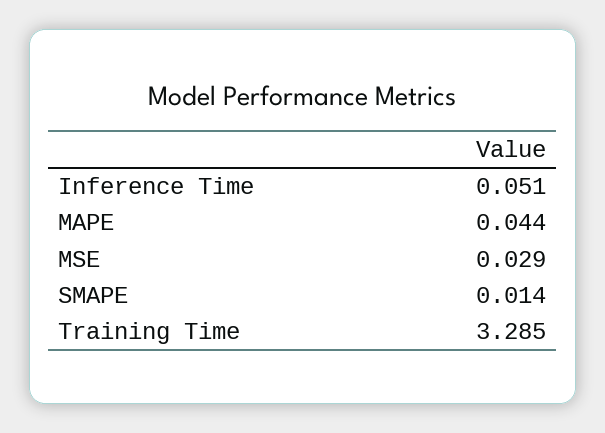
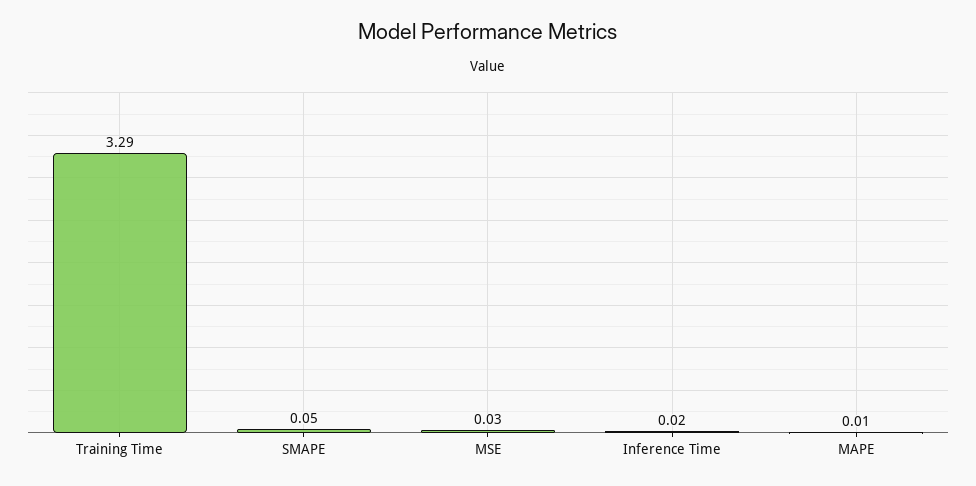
Inference Time: 0.051 -> 0.02
MAPE: 0.044 -> 0.01
SMAPE: 0.014 -> 0.05

